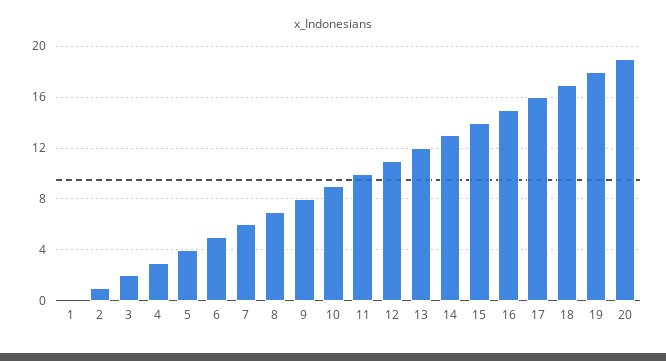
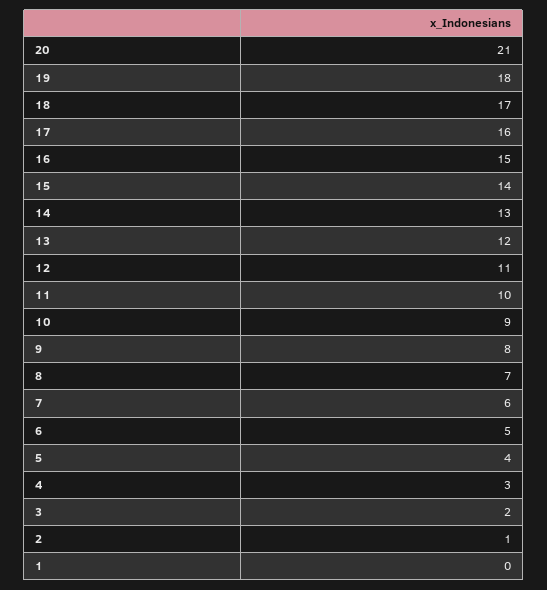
20: 19 -> 21

